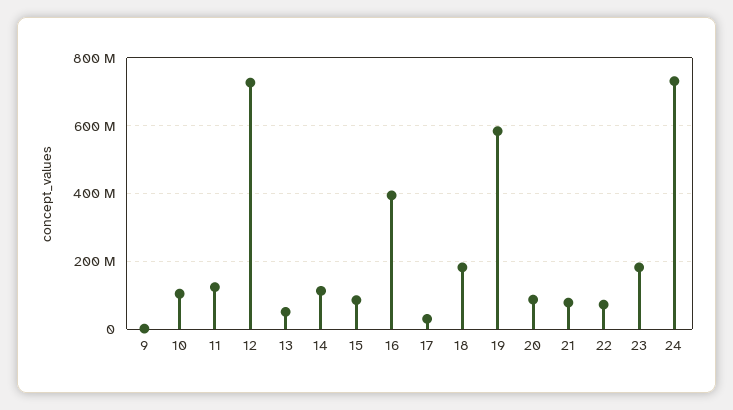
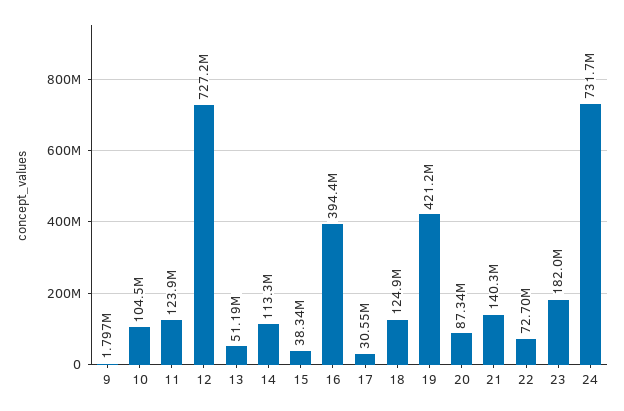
15: 80000000 -> 38340000
18: 180000000 -> 124900000
19: 580000000 -> 421200000
21: 80000000 -> 140300000

